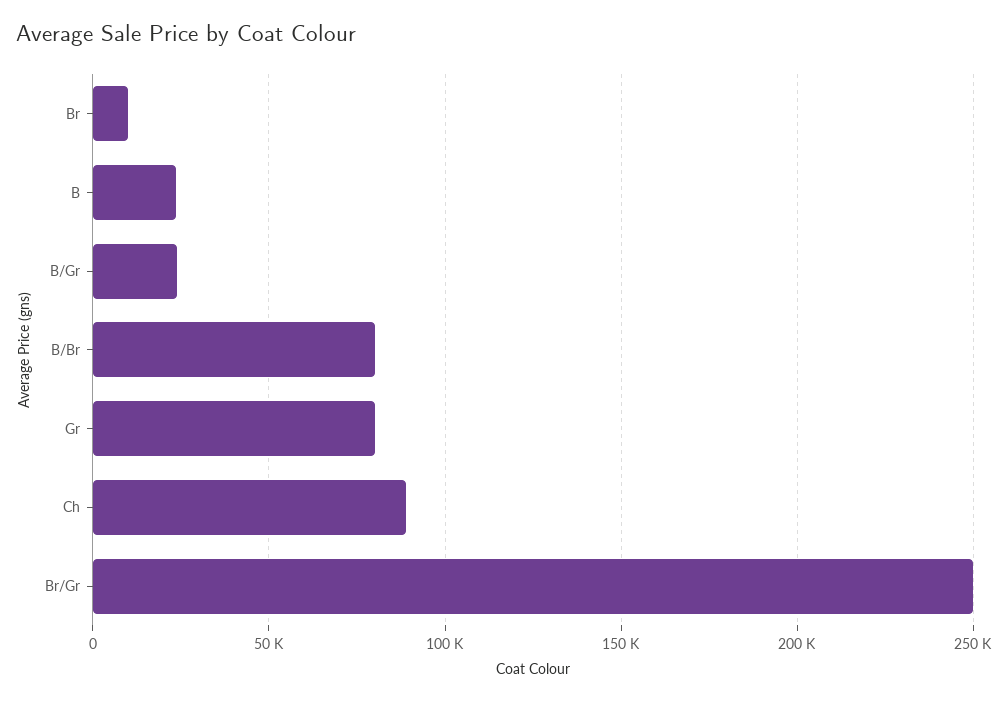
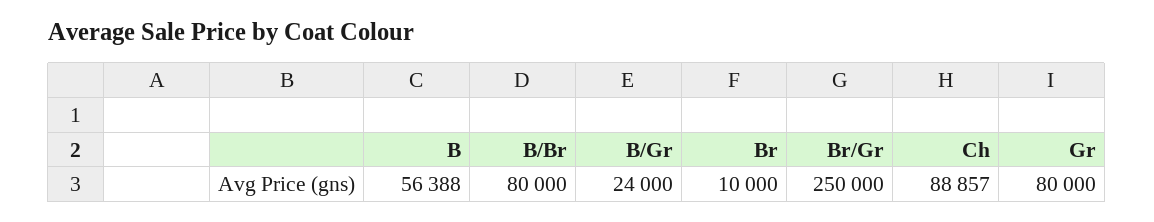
B: 25000 -> 56388

